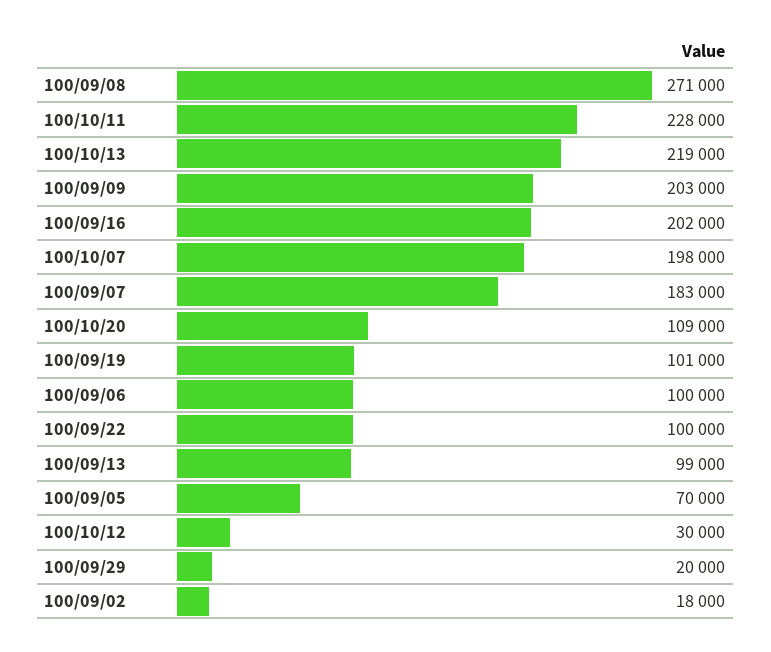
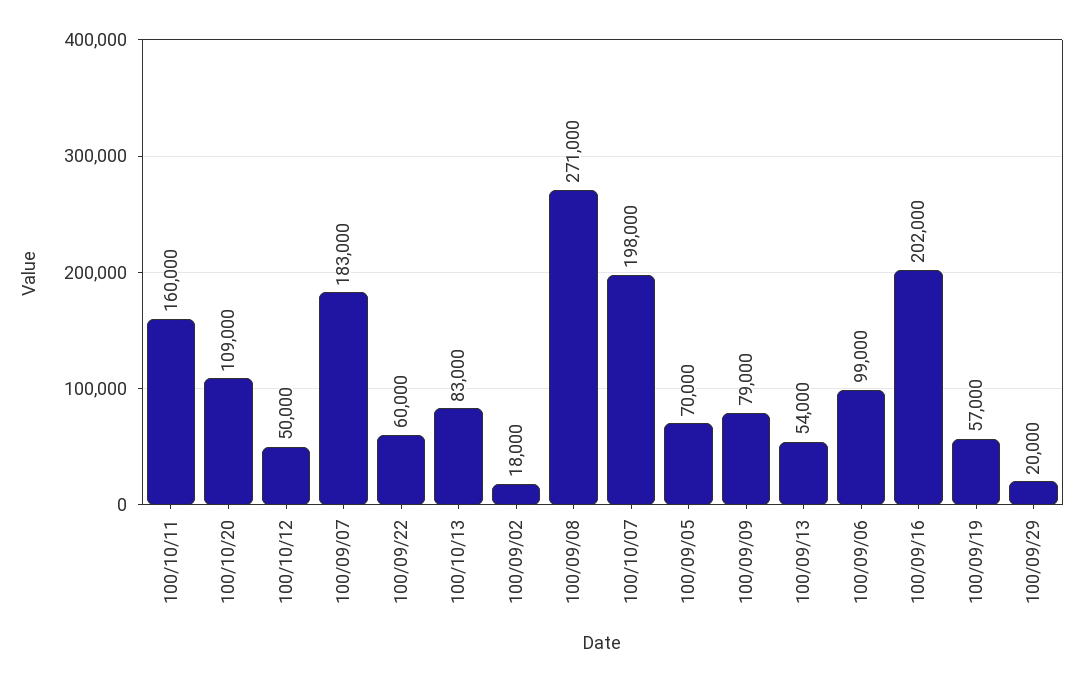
100/10/11: 228000 -> 160000
100/10/13: 219000 -> 83000
100/09/09: 203000 -> 79000
100/09/19: 101000 -> 57000
100/09/06: 100000 -> 99000
100/09/22: 100000 -> 60000
100/09/13: 99000 -> 54000
100/10/12: 30000 -> 50000

